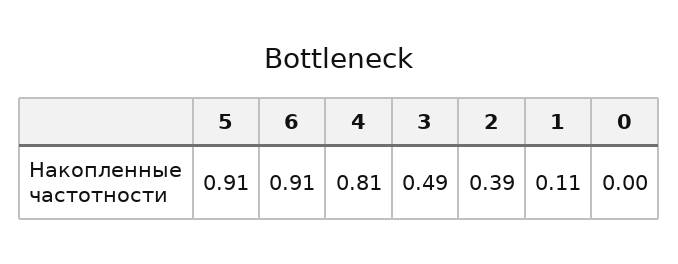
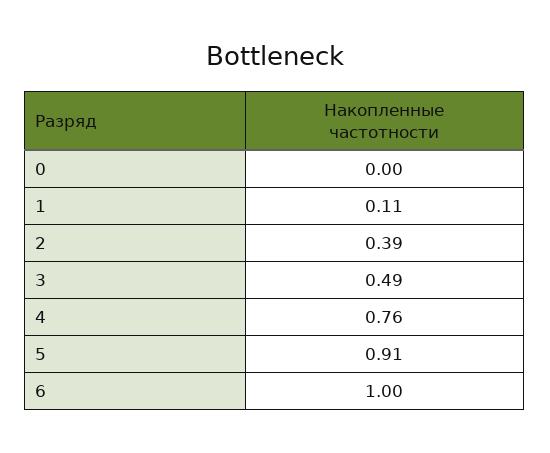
6: 0.91 -> 1
4: 0.81 -> 0.76

